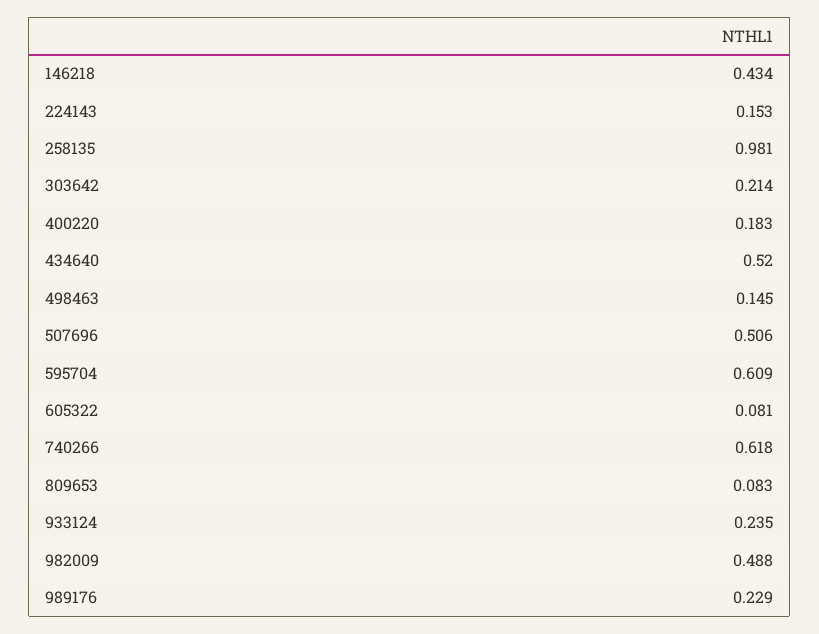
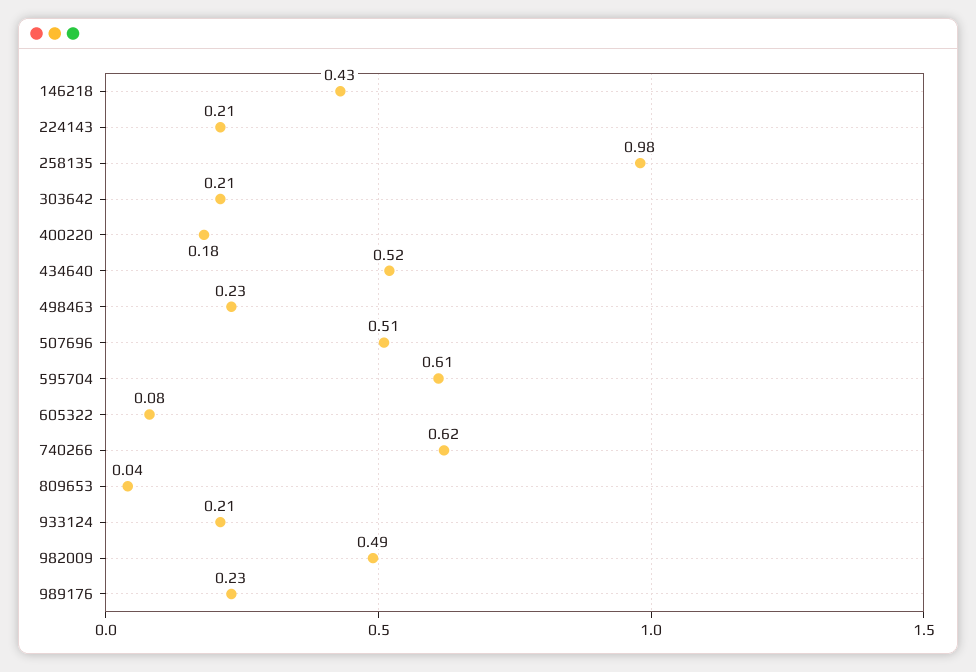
224143: 0.153 -> 0.21
498463: 0.145 -> 0.23
809653: 0.083 -> 0.04
933124: 0.235 -> 0.21

